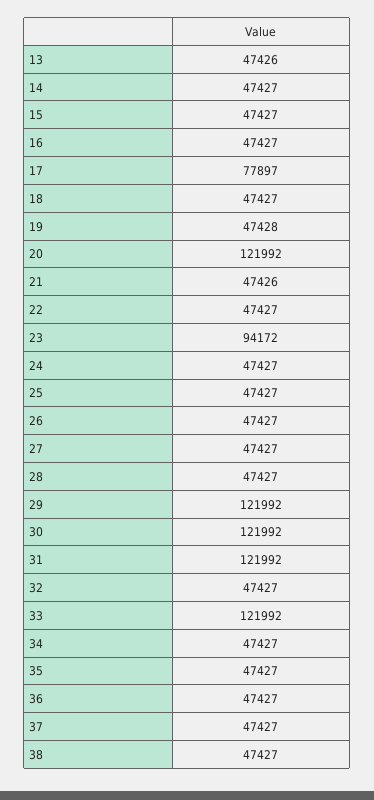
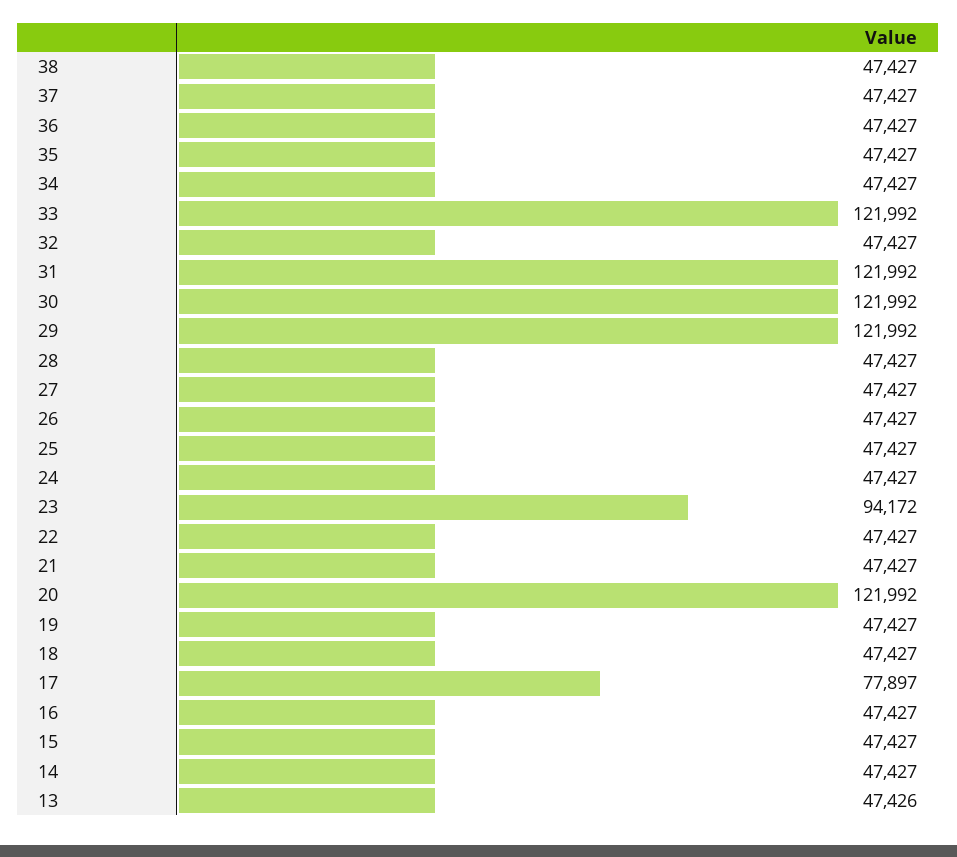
19: 47428 -> 47427
21: 47426 -> 47427

